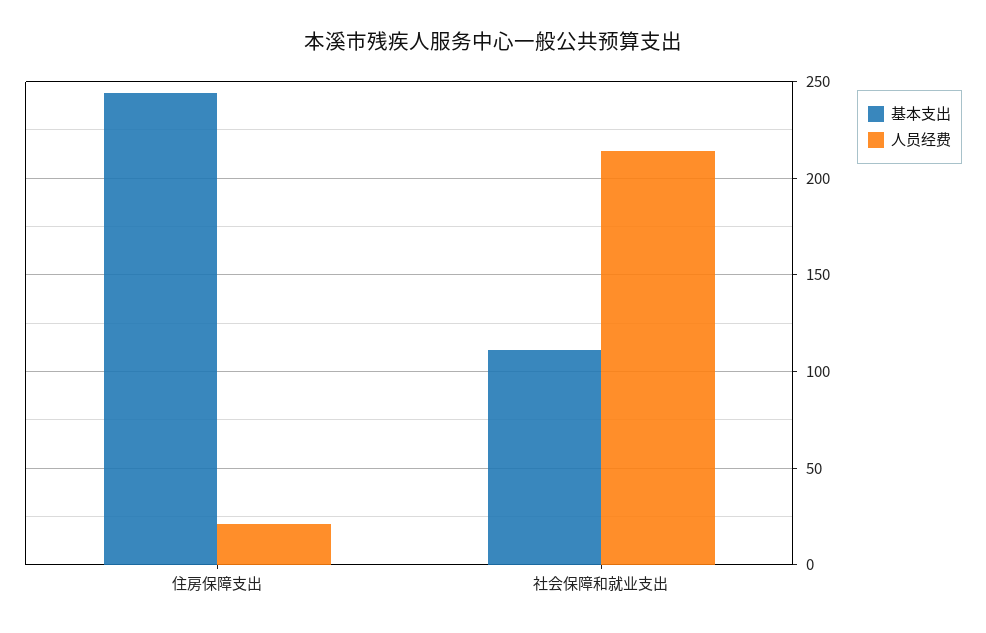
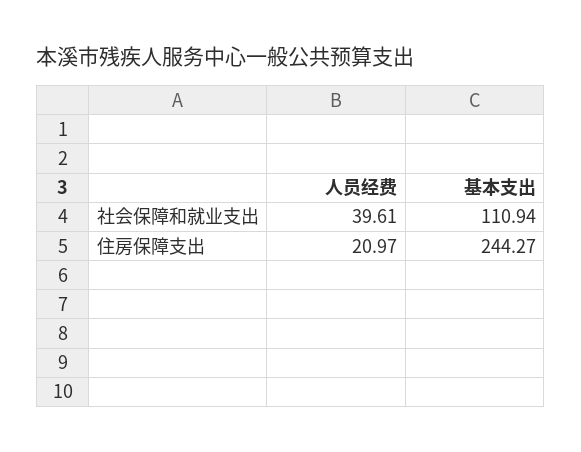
人员经费, 社会保障和就业支出: 215 -> 39.61

